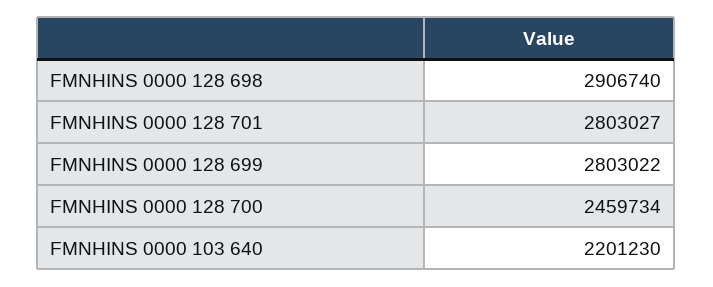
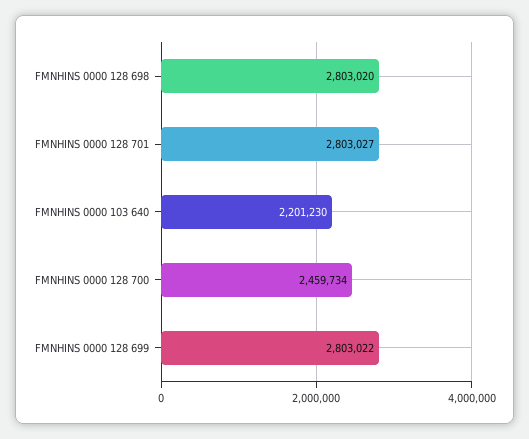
FMNHINS 0000 128 698: 2906740 -> 2803020

